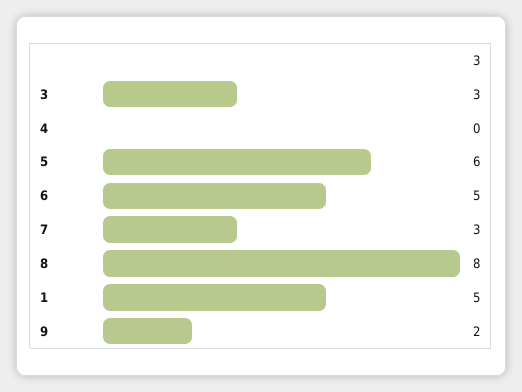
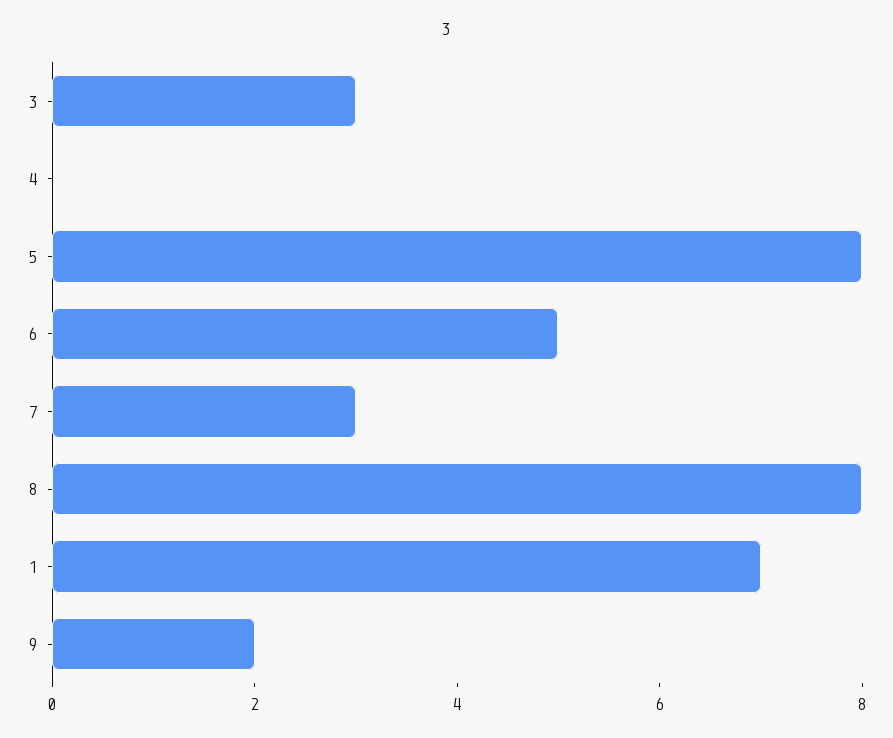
5: 6 -> 8
1: 5 -> 7

